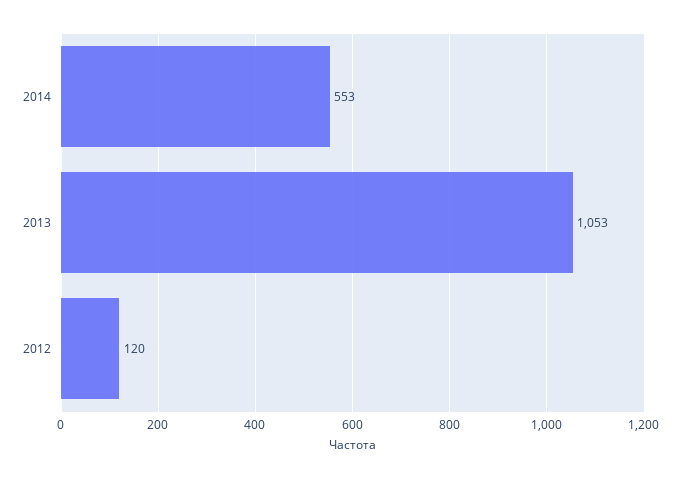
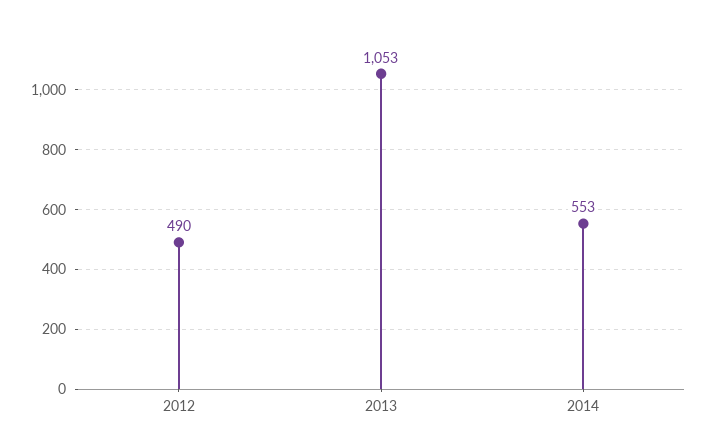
2012: 120 -> 490

